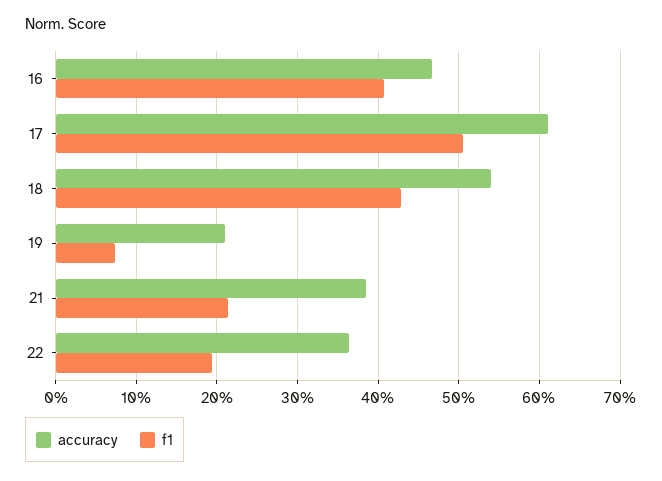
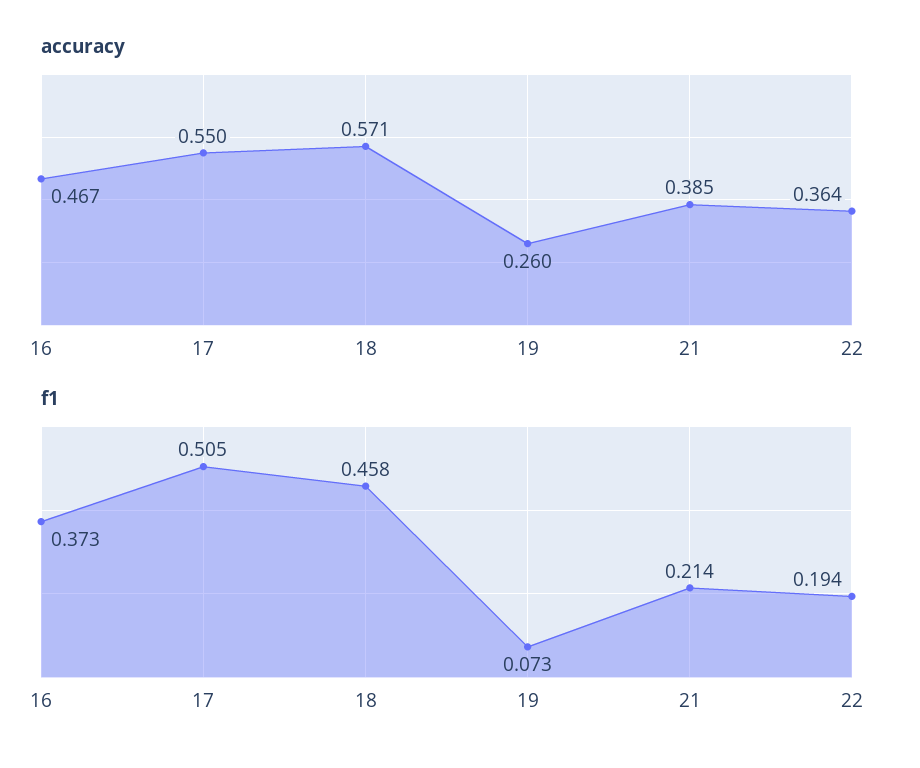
f1, 16: 0.41 -> 0.373
accuracy, 17: 0.61 -> 0.55
accuracy, 18: 0.54 -> 0.571
f1, 18: 0.43 -> 0.458
accuracy, 19: 0.21 -> 0.26

